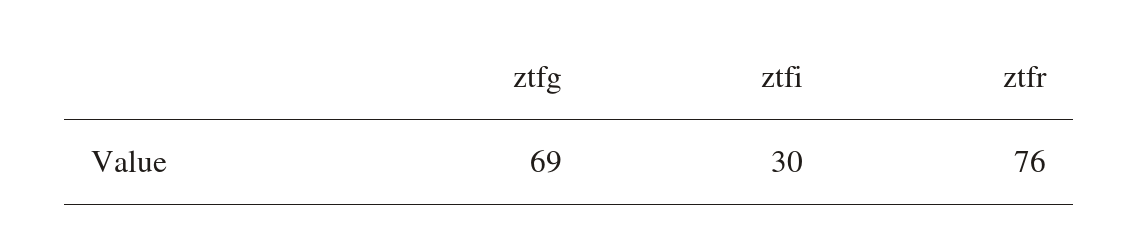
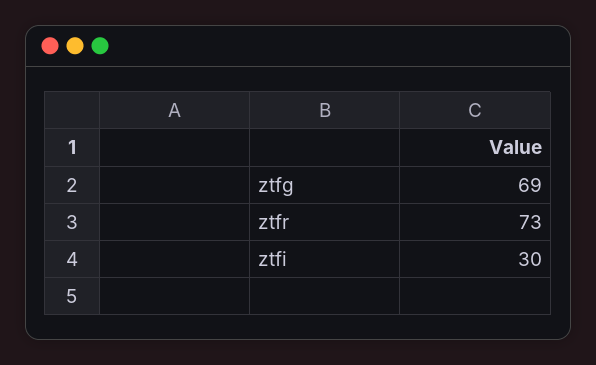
ztfr: 76 -> 73

